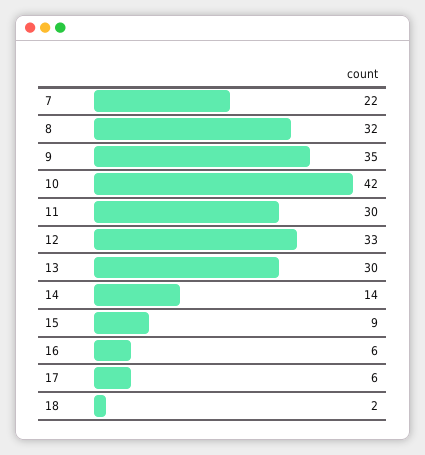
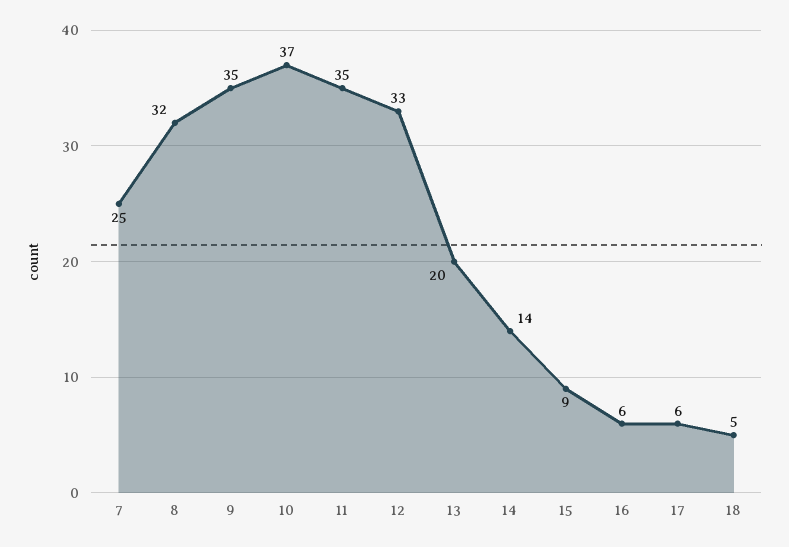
7: 22 -> 25
10: 42 -> 37
11: 30 -> 35
13: 30 -> 20
18: 2 -> 5

